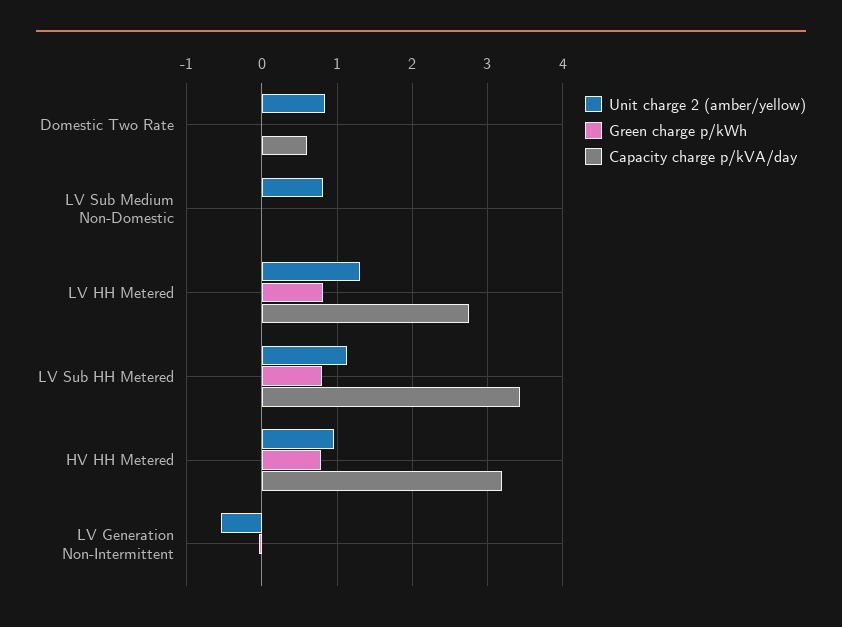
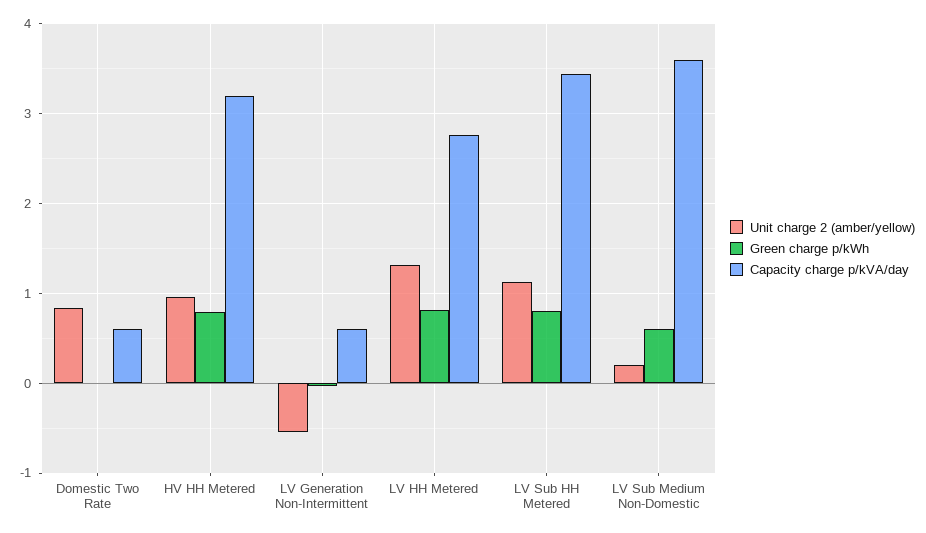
Unit charge 2 (amber/yellow), LV Sub Medium Non-Domestic: 0.8 -> 0.2
Green charge p/kWh, LV Sub Medium Non-Domestic: 0 -> 0.6
Capacity charge p/kVA/day, LV Sub Medium Non-Domestic: 0 -> 3.6
Capacity charge p/kVA/day, LV Generation Non-Intermittent: 0 -> 0.6

